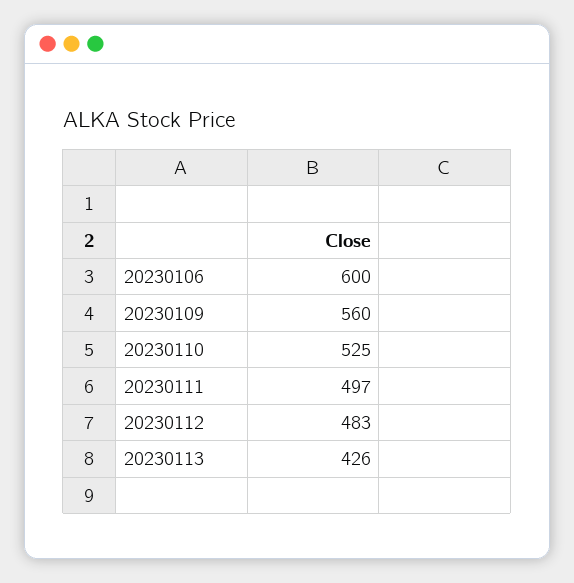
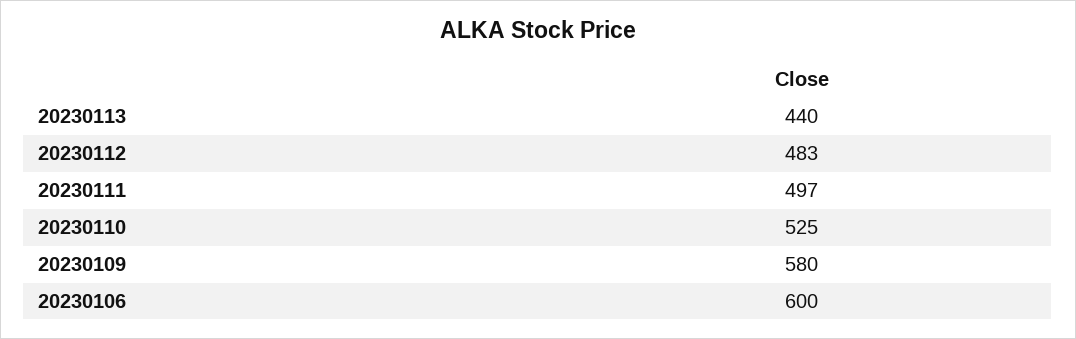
20230109: 560 -> 580
20230113: 426 -> 440

